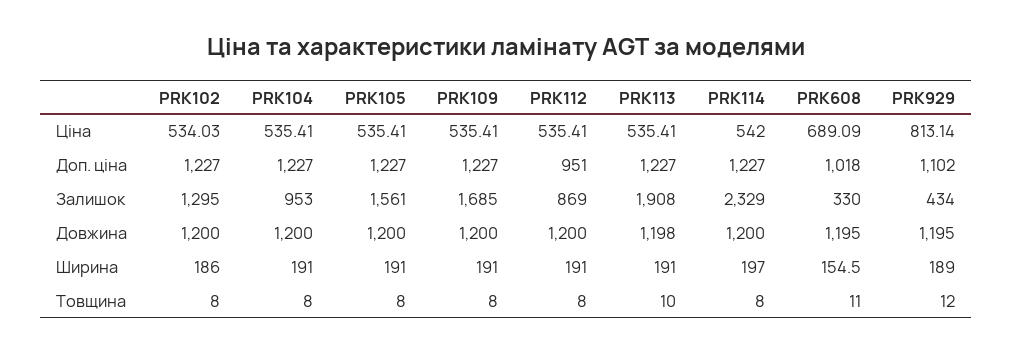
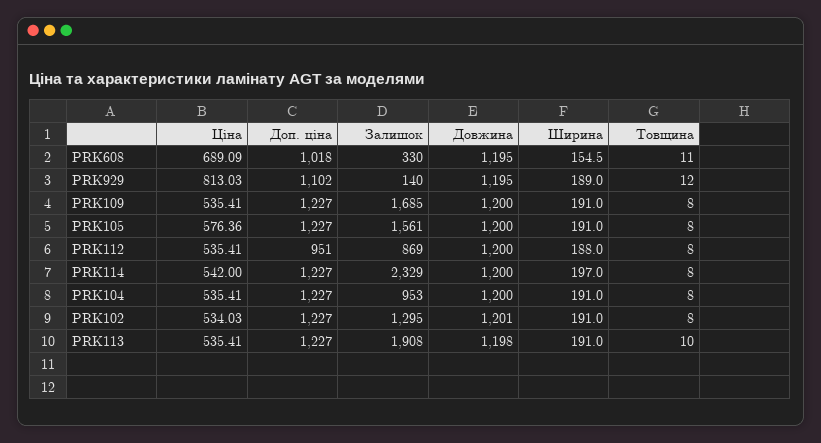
PRK105, Ціна: 535.41 -> 576.36
PRK929, Ціна: 813.14 -> 813.03
PRK929, Залишок: 434 -> 140
PRK102, Довжина: 1200 -> 1201
PRK102, Ширина: 186 -> 191
PRK112, Ширина: 191 -> 188

